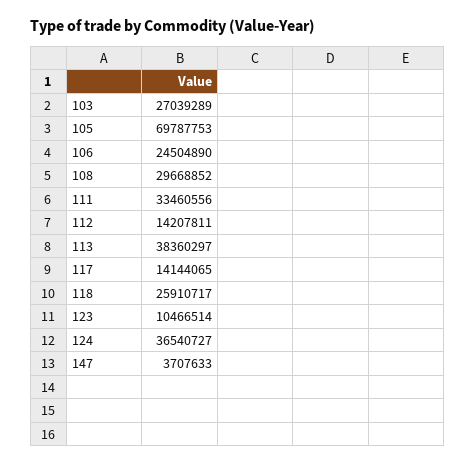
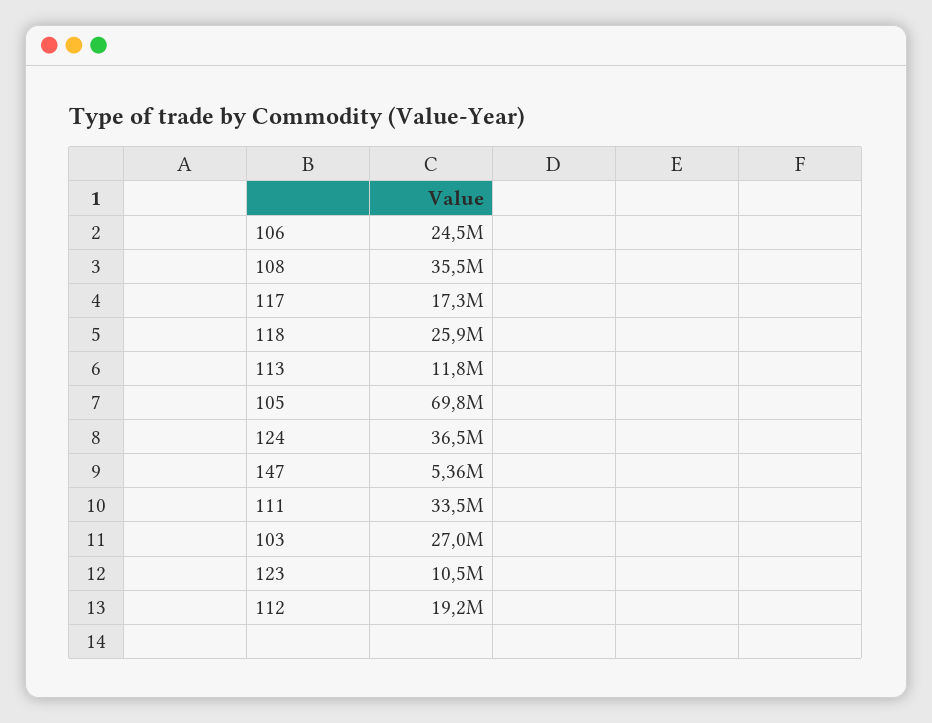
108: 29668852 -> 35500000
112: 14207811 -> 19200000
113: 38360297 -> 11800000
117: 14144065 -> 17300000
147: 3707633 -> 5360000

